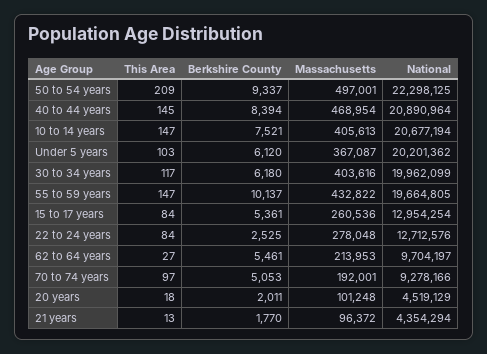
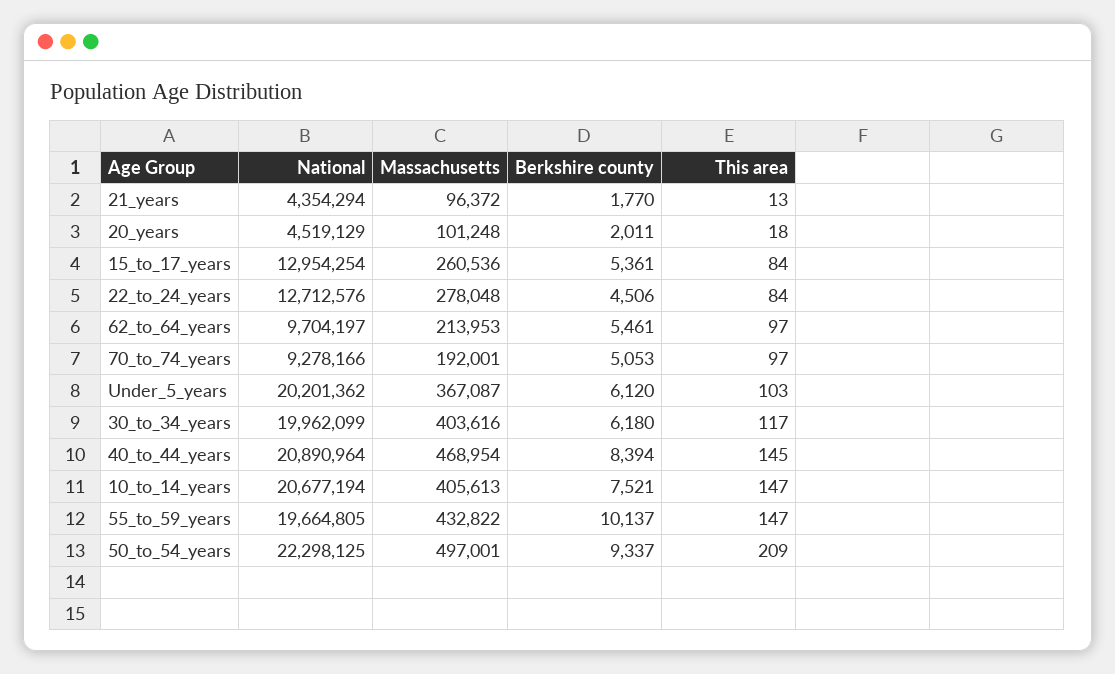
Berkshire County, 22 to 24 years: 2525 -> 4506
This Area, 62 to 64 years: 27 -> 97

